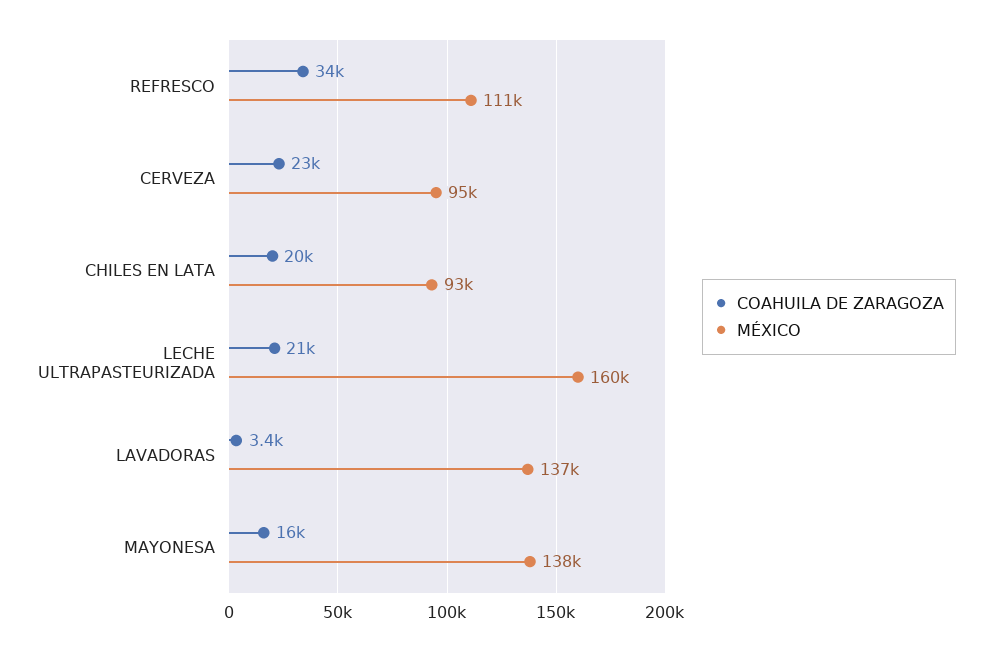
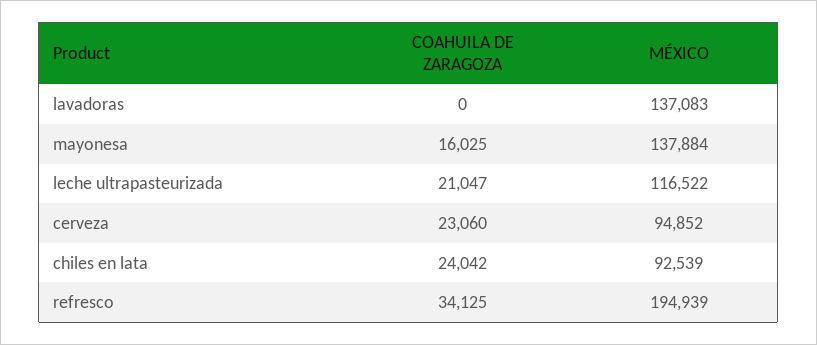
MÉXICO, REFRESCO: 111000 -> 194939
COAHUILA DE ZARAGOZA, CHILES EN LATA: 20000 -> 24042
MÉXICO, LECHE ULTRAPASTEURIZADA: 160000 -> 116522
COAHUILA DE ZARAGOZA, LAVADORAS: 3400 -> 0

